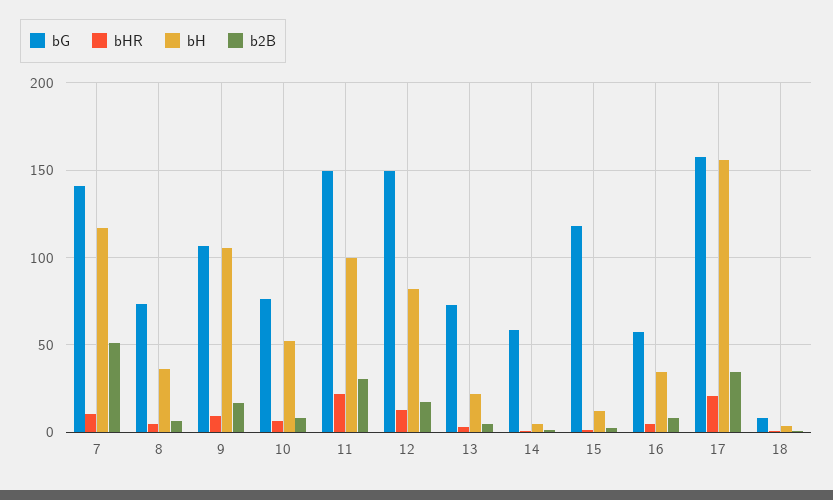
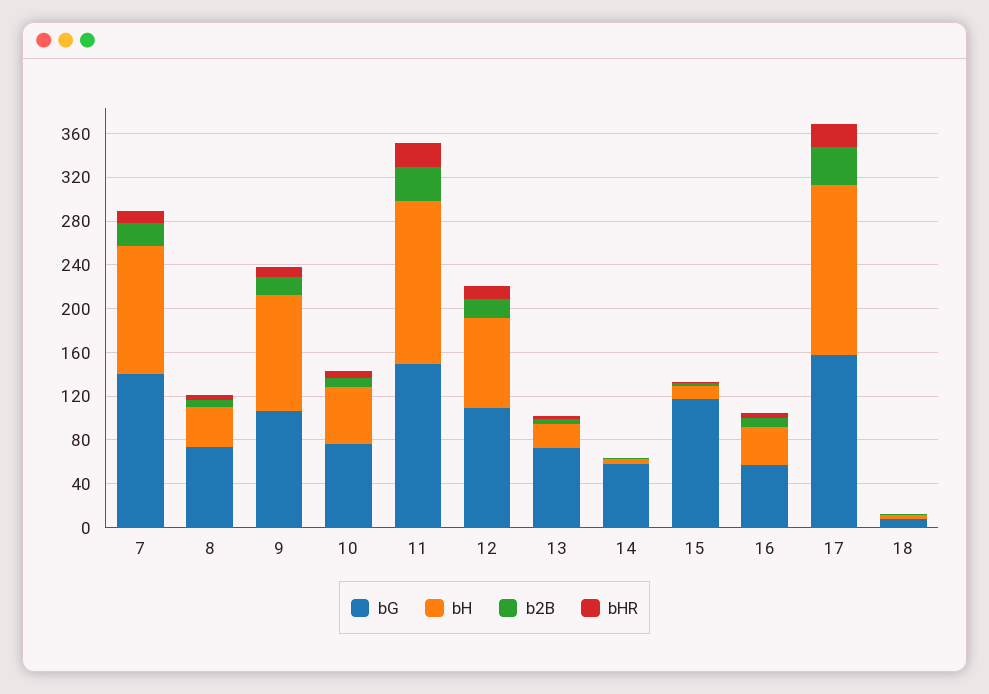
b2B, 7: 50 -> 20
bH, 11: 100 -> 150
bG, 12: 150 -> 110

